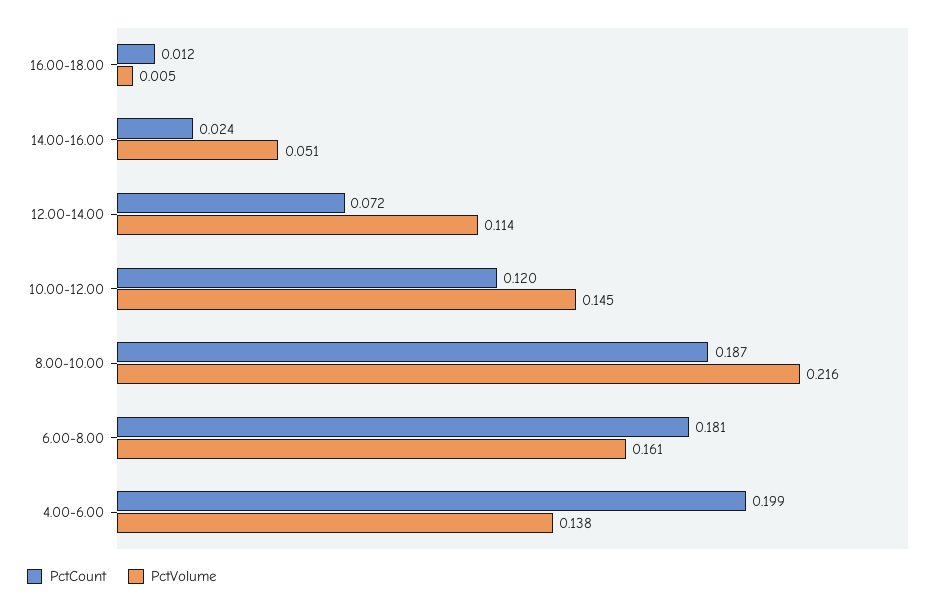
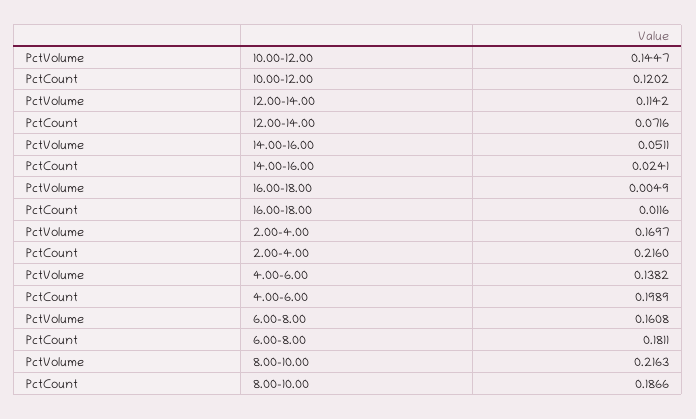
PctVolume, 2.00-4.00: none -> 0.1697
PctCount, 2.00-4.00: none -> 0.216

